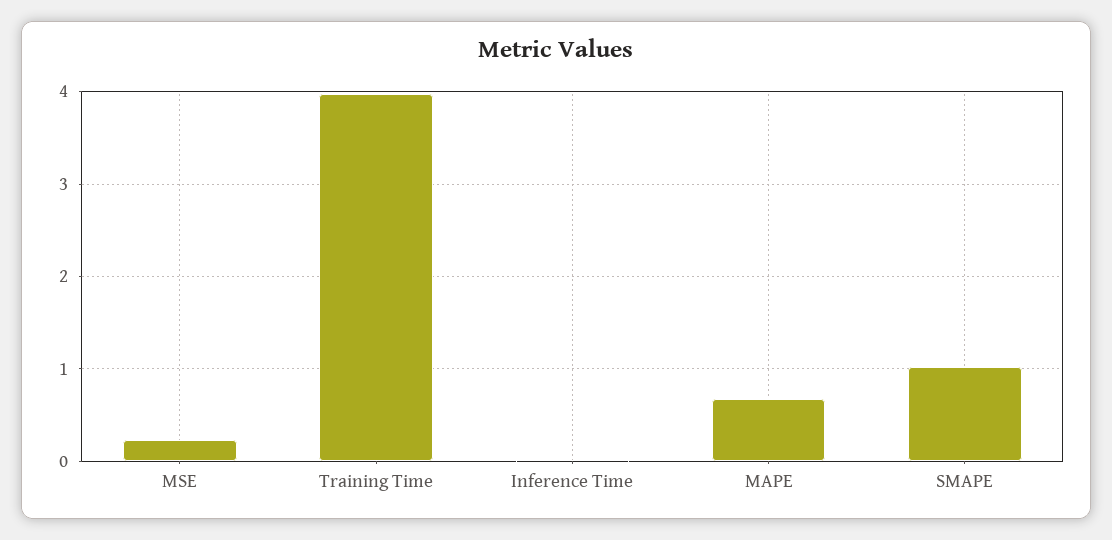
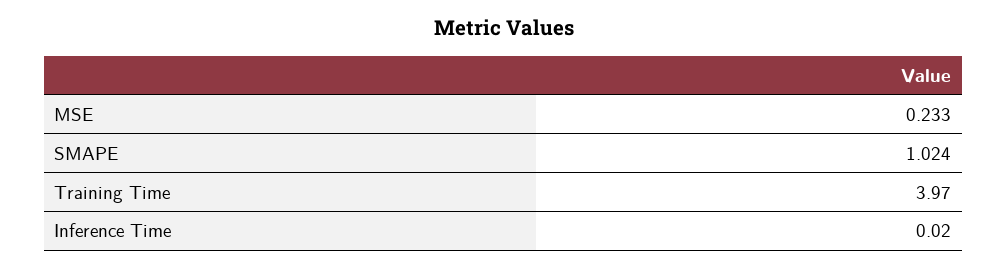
MAPE: 0.7 -> none

